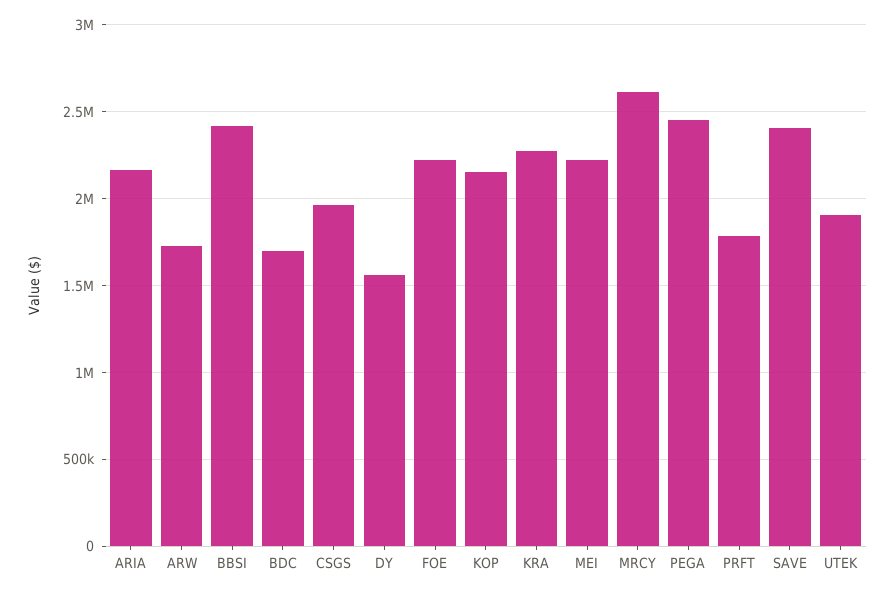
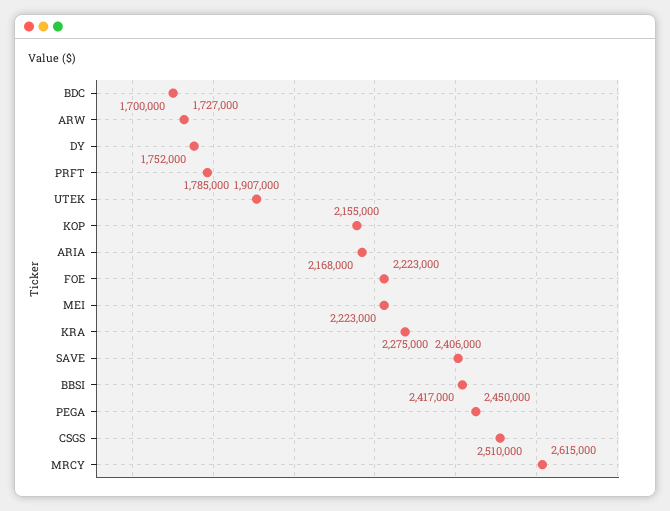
CSGS: 1950000 -> 2510000
DY: 1550000 -> 1752000

